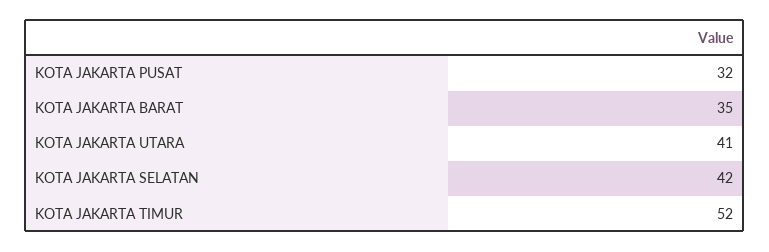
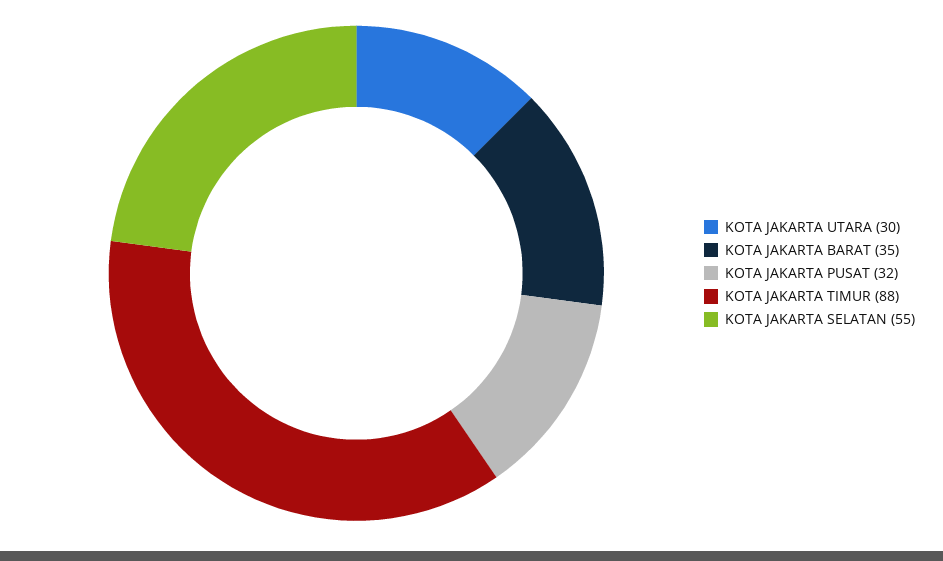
KOTA JAKARTA UTARA: 41 -> 30
KOTA JAKARTA SELATAN: 42 -> 55
KOTA JAKARTA TIMUR: 52 -> 88

